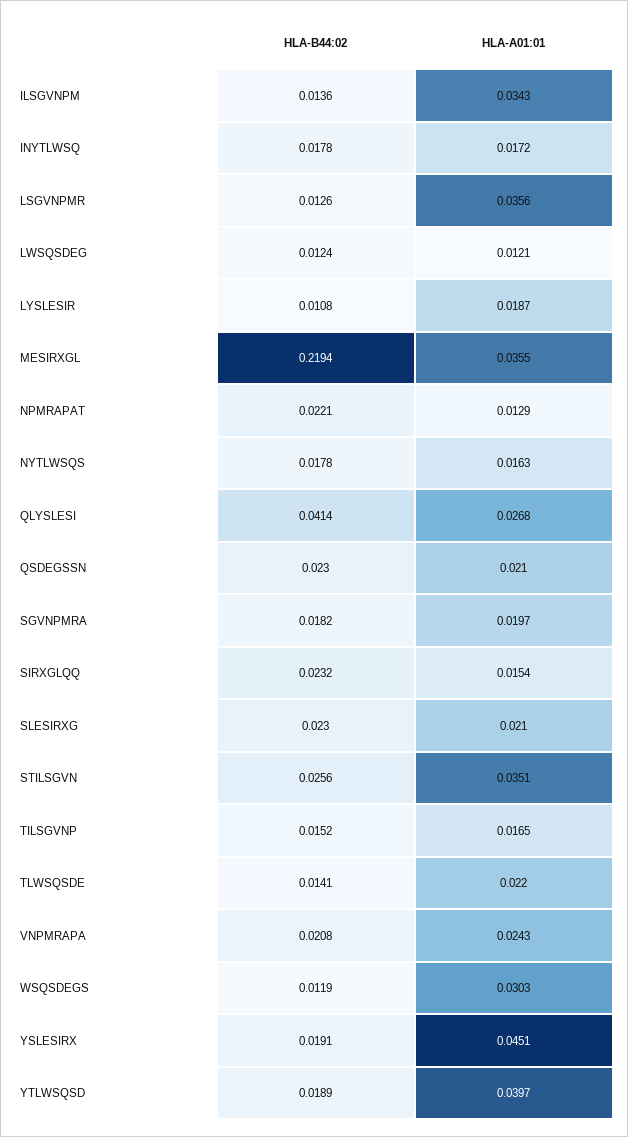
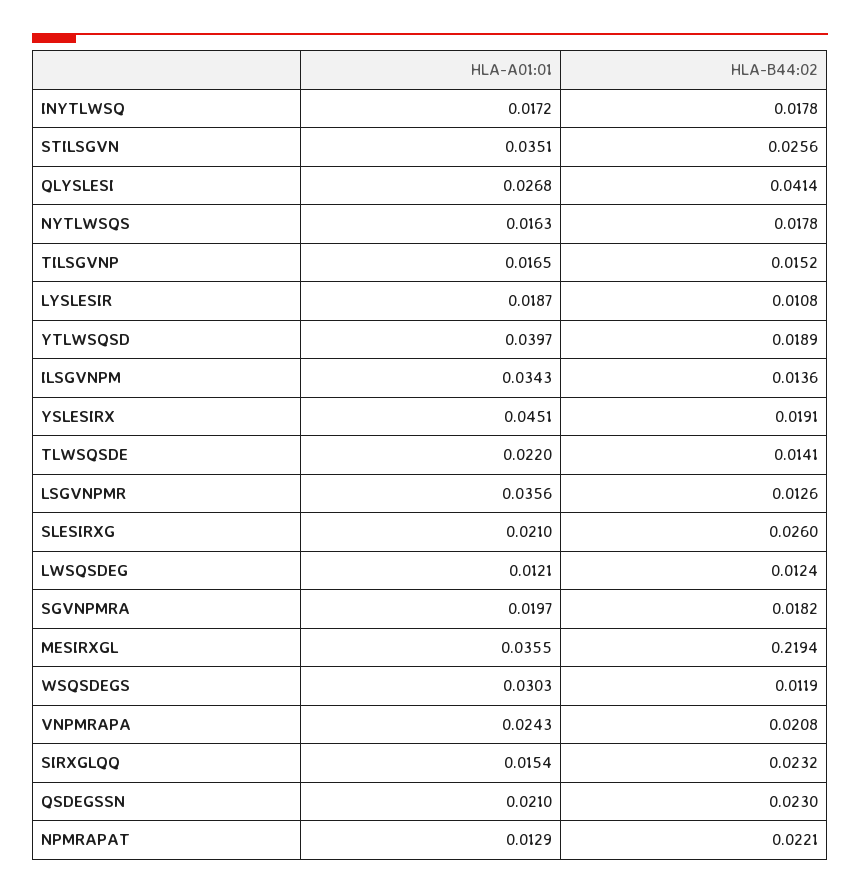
HLA-B44:02, SLESIRXG: 0.023 -> 0.026

